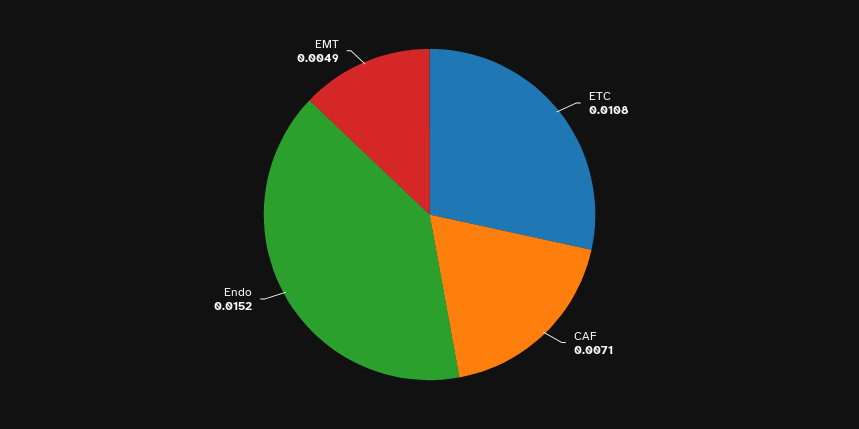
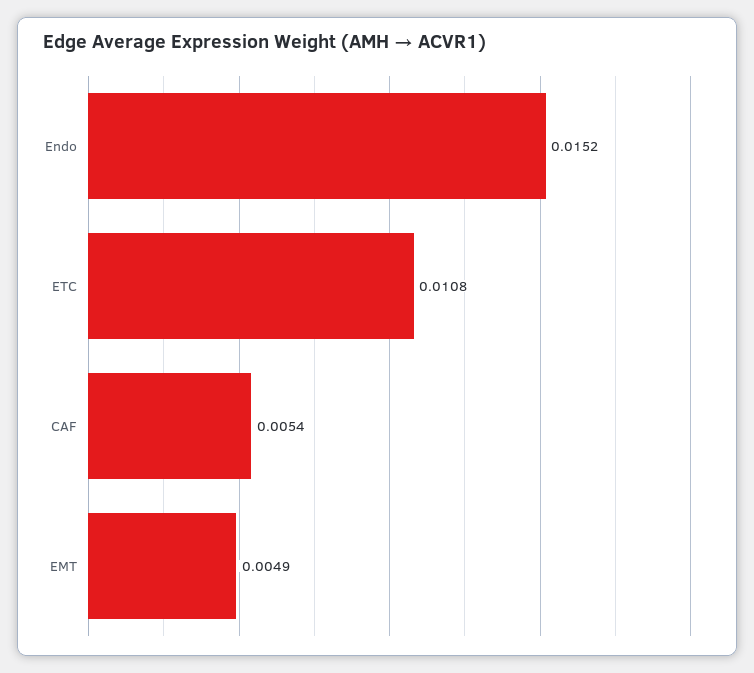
CAF: 0.0071 -> 0.0054

